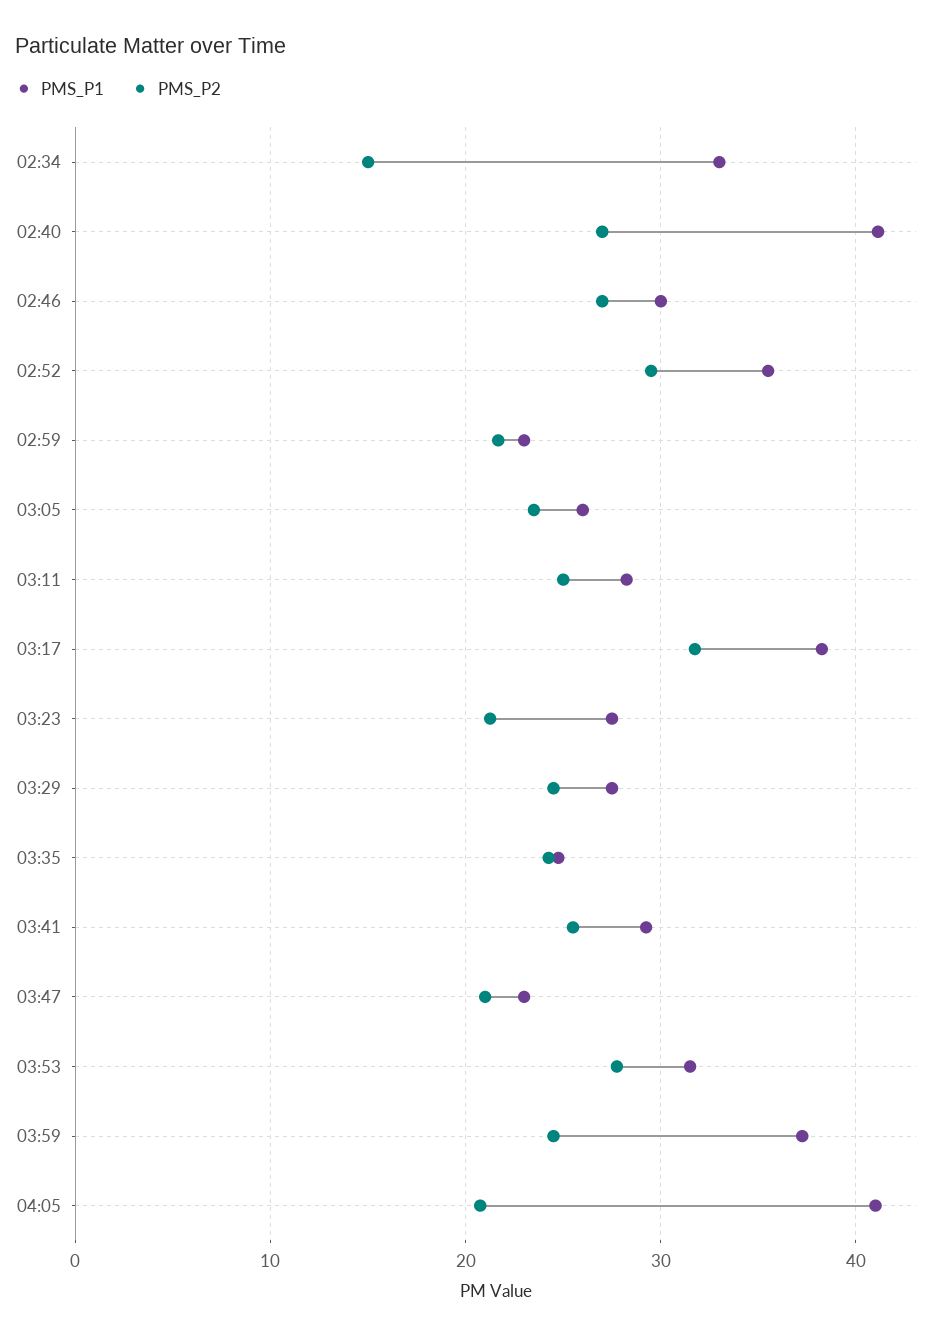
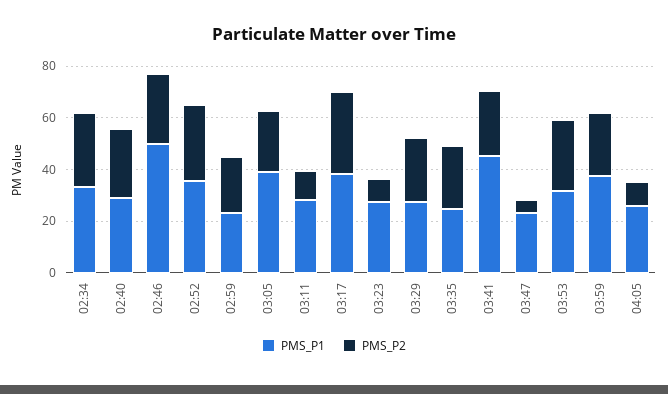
PMS_P2, 02:34: 15 -> 30
PMS_P1, 02:40: 41 -> 30
PMS_P1, 02:46: 30 -> 50
PMS_P1, 03:05: 26 -> 40
PMS_P2, 03:11: 25 -> 10
PMS_P2, 03:23: 21 -> 10
PMS_P1, 03:41: 29 -> 45
PMS_P2, 03:47: 21 -> 5
PMS_P1, 04:05: 41 -> 25
PMS_P2, 04:05: 21 -> 10

